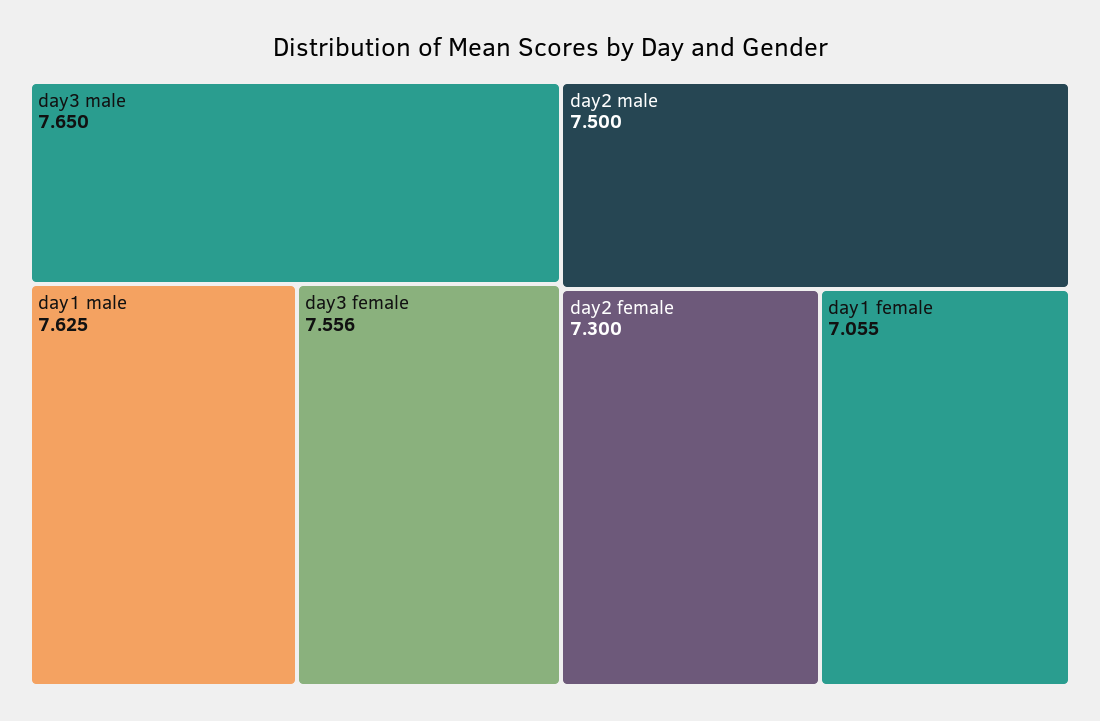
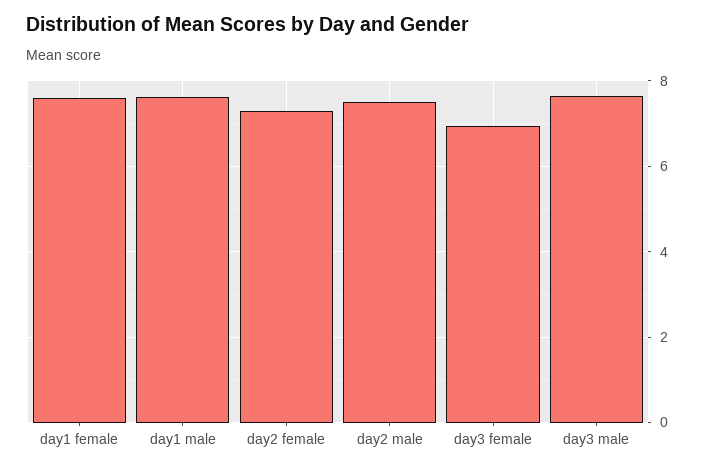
day3 female: 7.556 -> 7
day1 female: 7.055 -> 7.6

